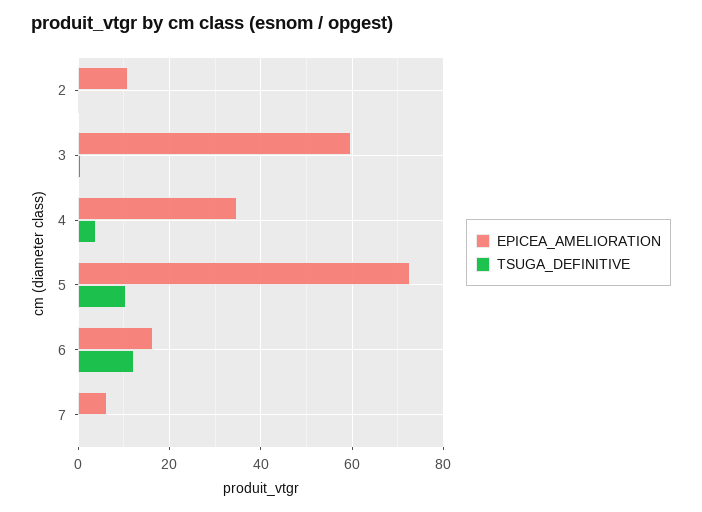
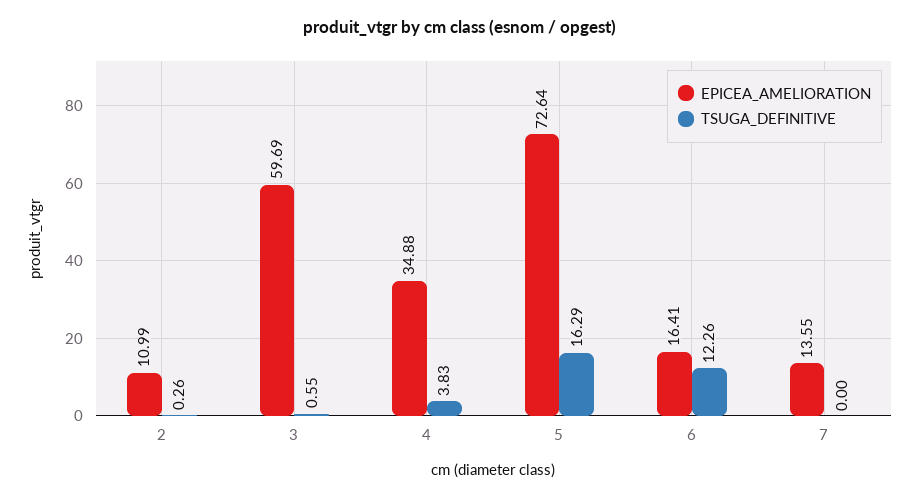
TSUGA_DEFINITIVE, 5: 10 -> 16.29
EPICEA_AMELIORATION, 7: 6 -> 13.55

